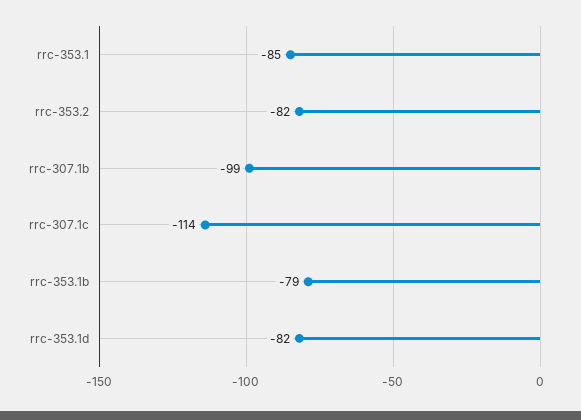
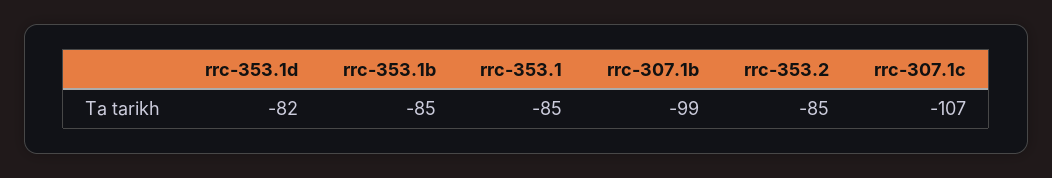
rrc-353.2: -82 -> -85
rrc-307.1c: -114 -> -107
rrc-353.1b: -79 -> -85

